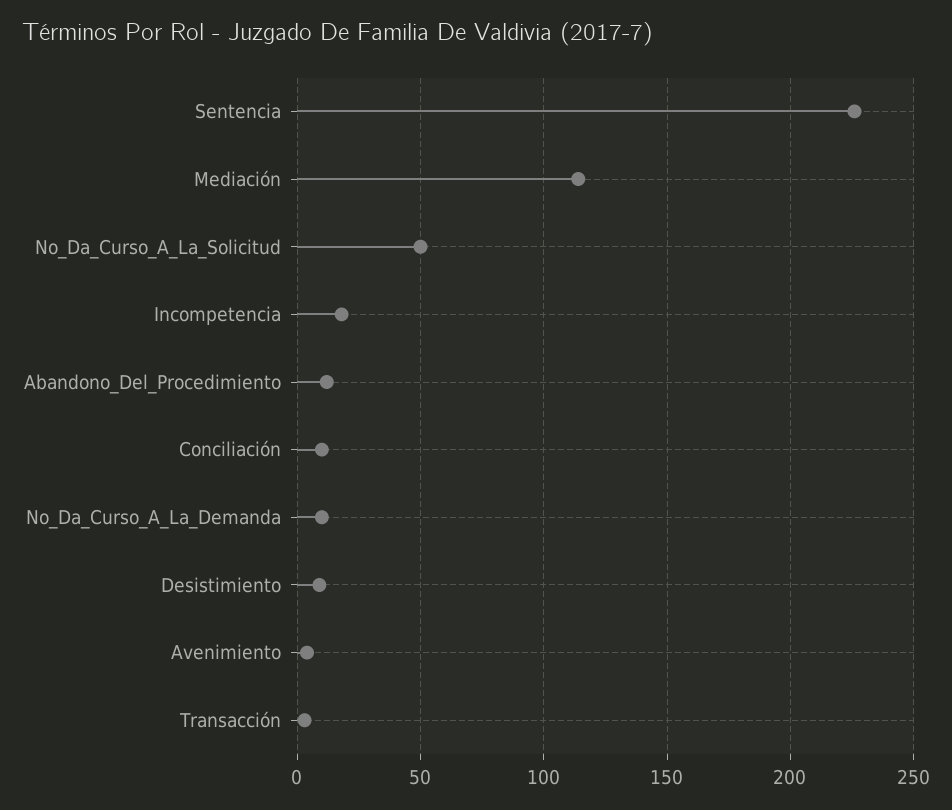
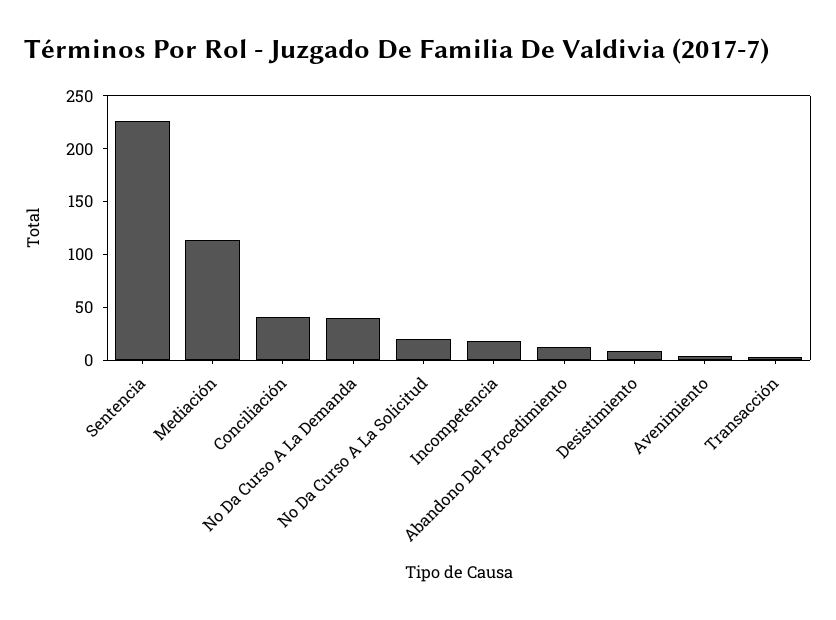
No_Da_Curso_A_La_Solicitud: 50 -> 20
Conciliación: 10 -> 40
No_Da_Curso_A_La_Demanda: 10 -> 40

